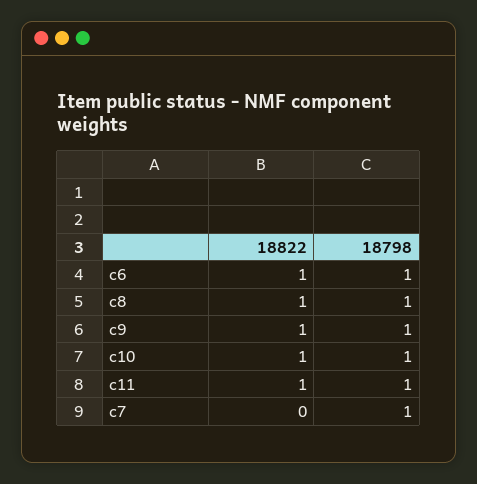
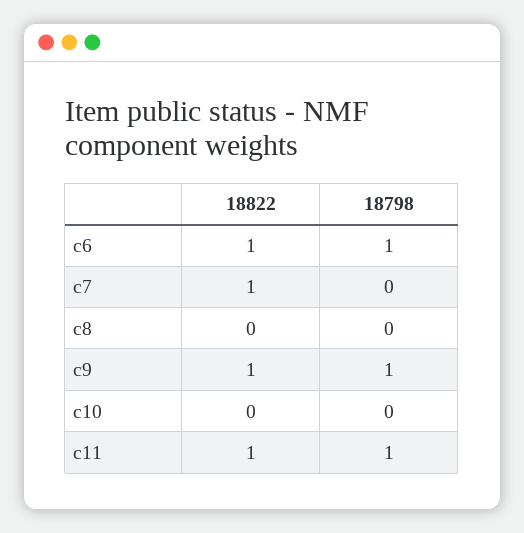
18822, c8: 1 -> 0
18798, c8: 1 -> 0
18822, c10: 1 -> 0
18798, c10: 1 -> 0
18822, c7: 0 -> 1
18798, c7: 1 -> 0

